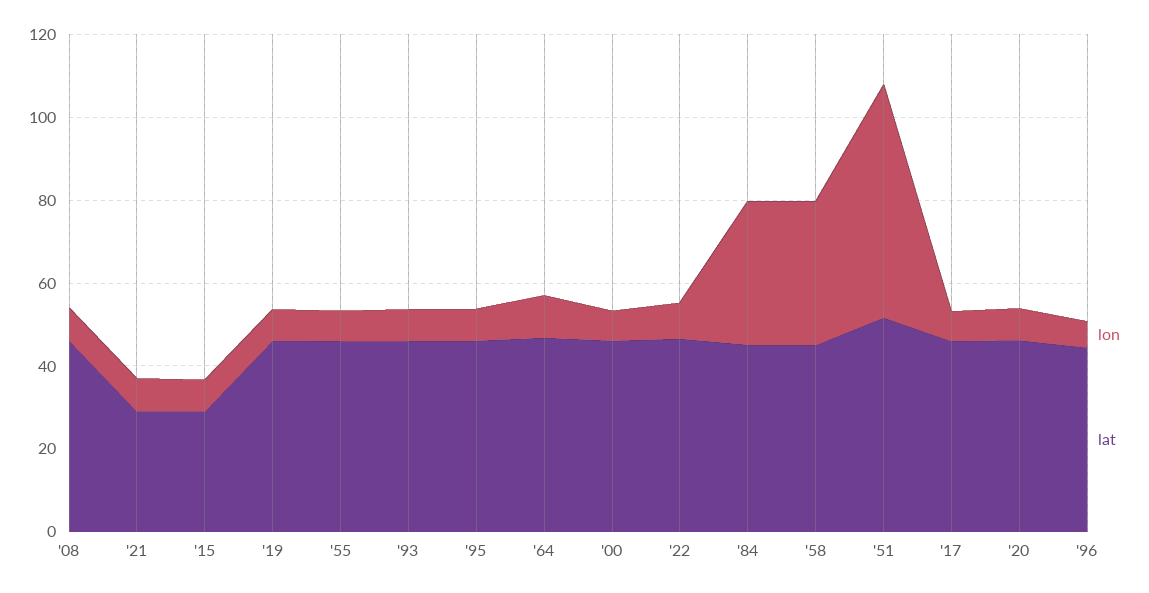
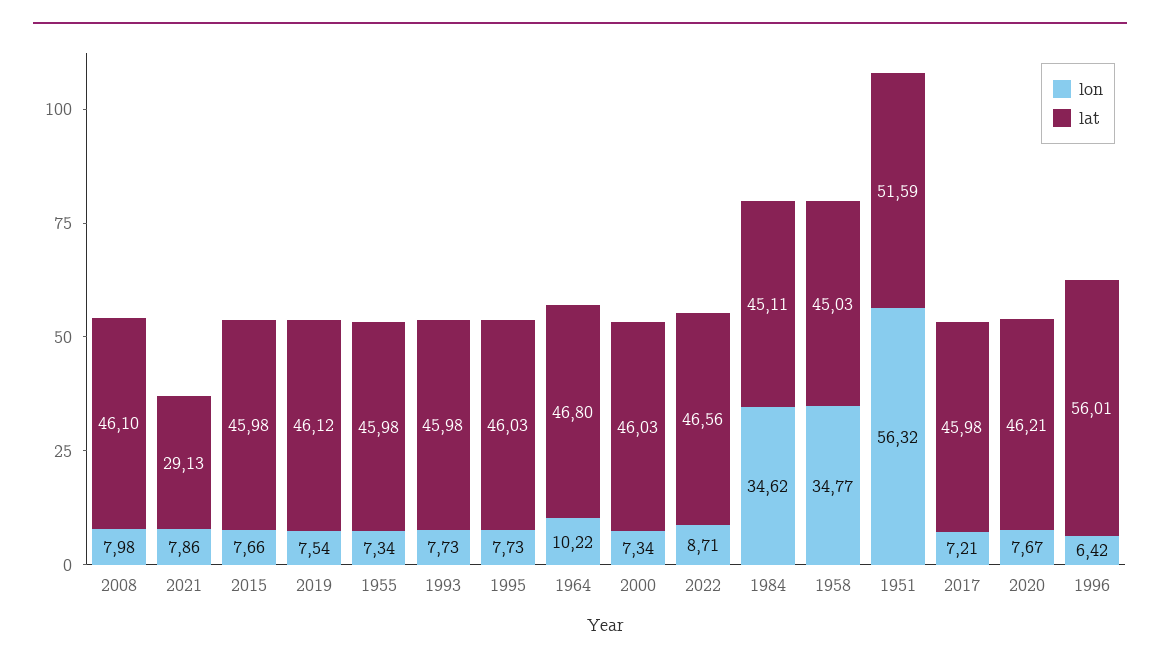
lat, '15: 30 -> 45.98
lat, '96: 45 -> 56.01

